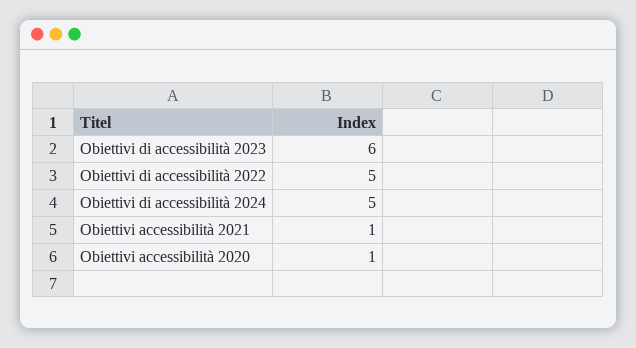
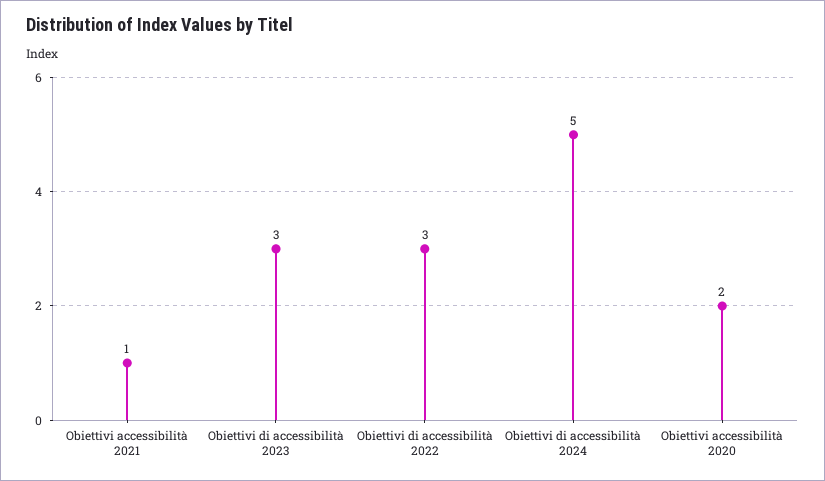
Obiettivi di accessibilità 2023: 6 -> 3
Obiettivi di accessibilità 2022: 5 -> 3
Obiettivi accessibilità 2020: 1 -> 2

